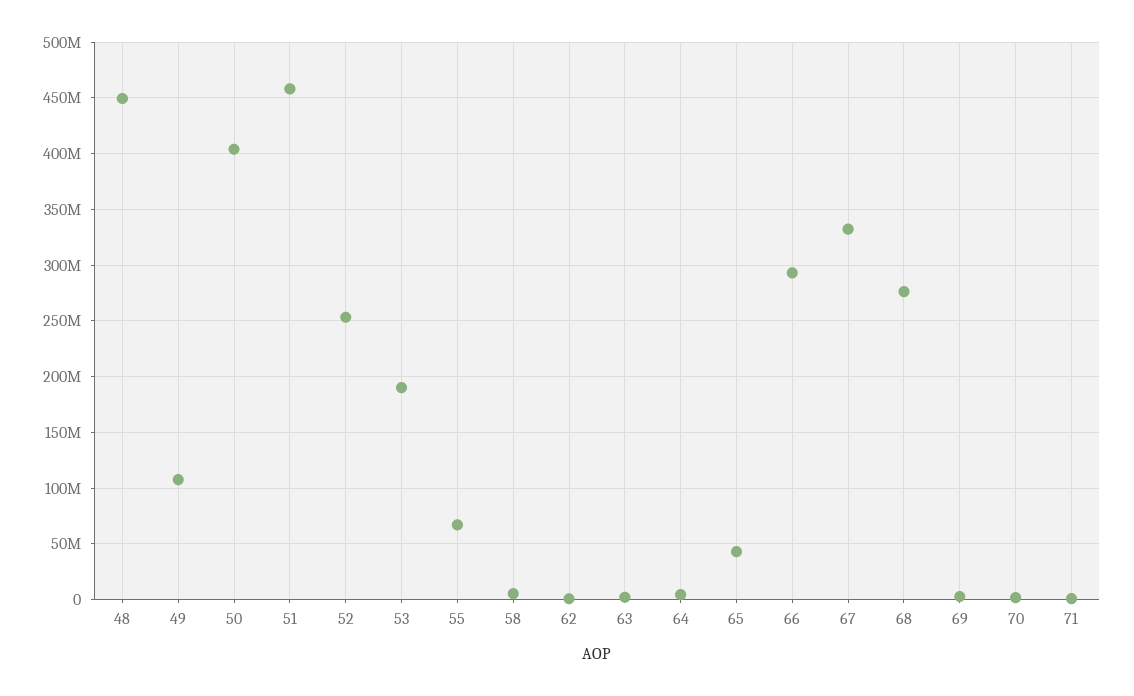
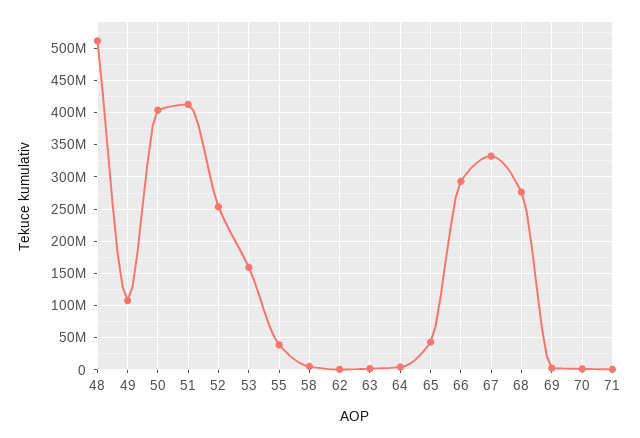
48: 450000000 -> 510000000
51: 460000000 -> 410000000
53: 190000000 -> 160000000
55: 70000000 -> 40000000

